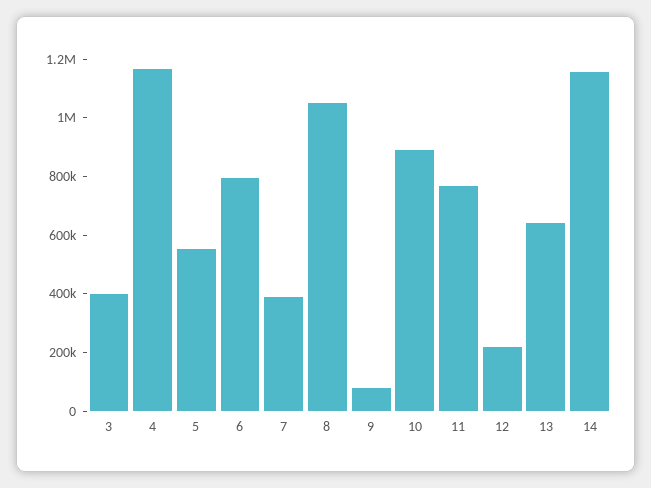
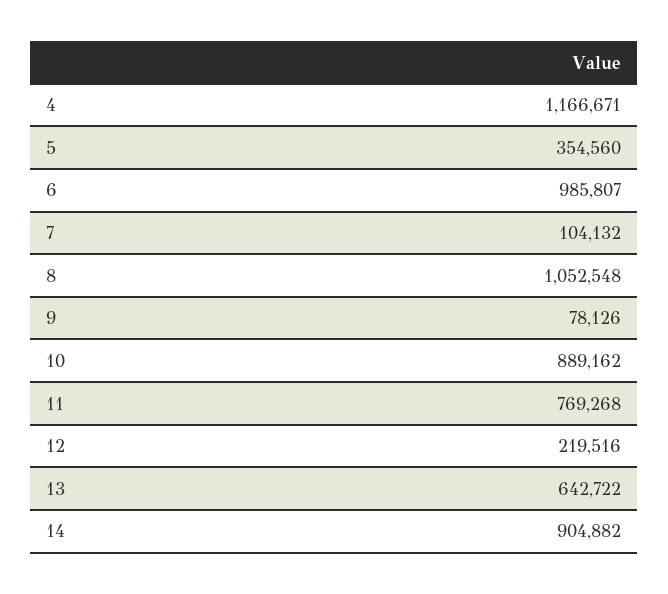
3: 400000 -> none
5: 550000 -> 354560
6: 800000 -> 985807
7: 400000 -> 104132
14: 1150000 -> 904882

